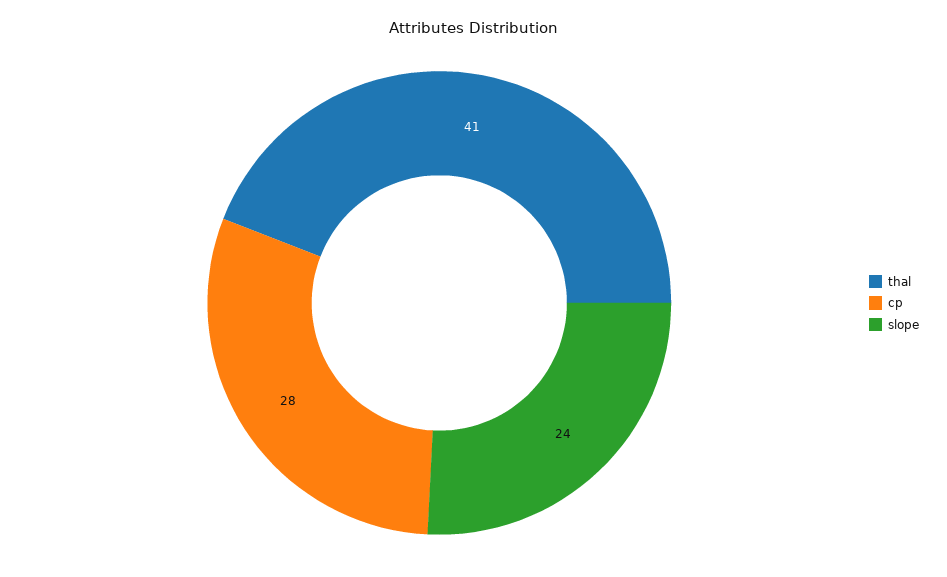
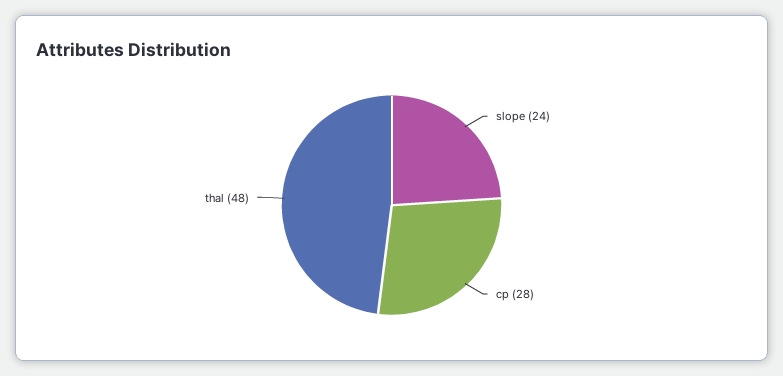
thal: 41 -> 48

